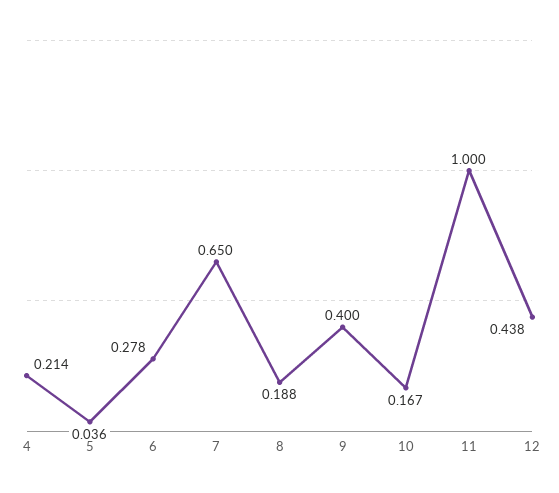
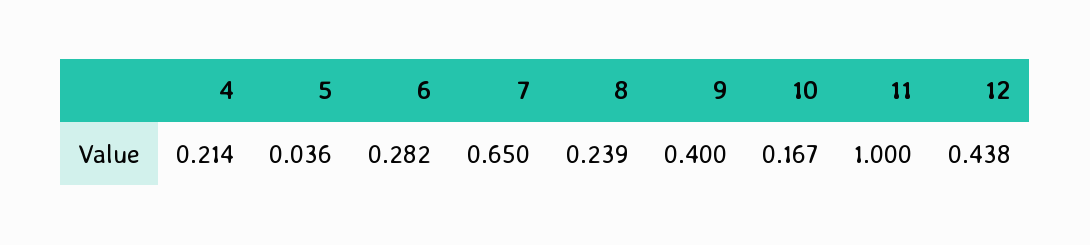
6: 0.278 -> 0.282
8: 0.188 -> 0.239

